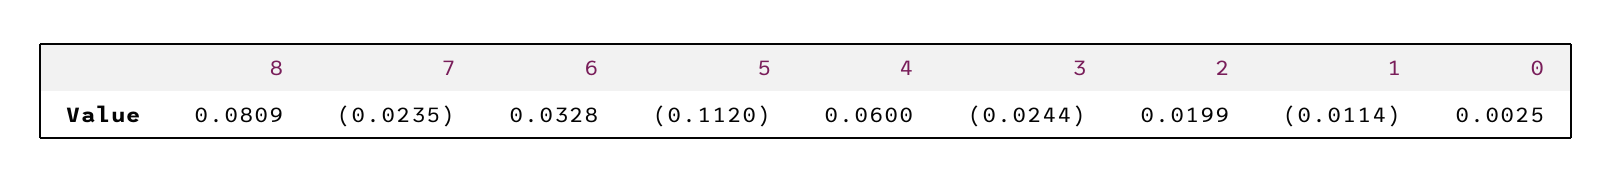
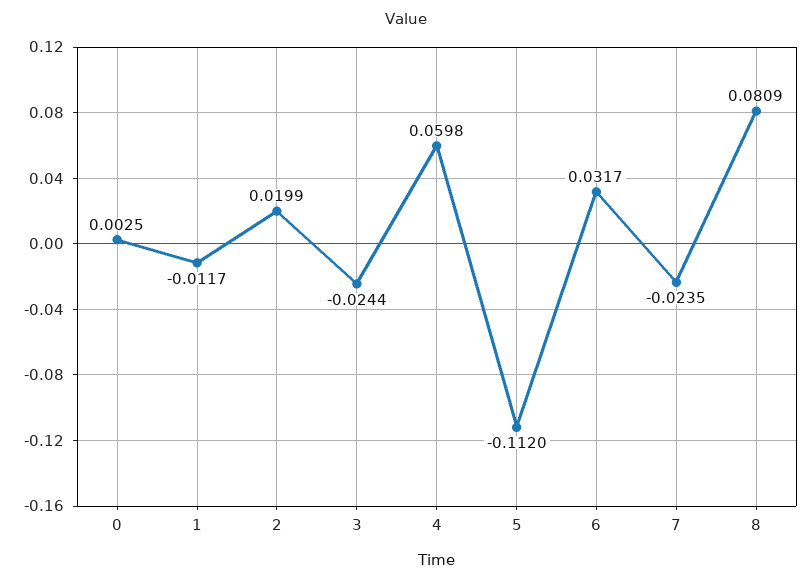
6: 0.0328 -> 0.0317
4: 0.06 -> 0.0598
1: -0.0114 -> -0.0117

